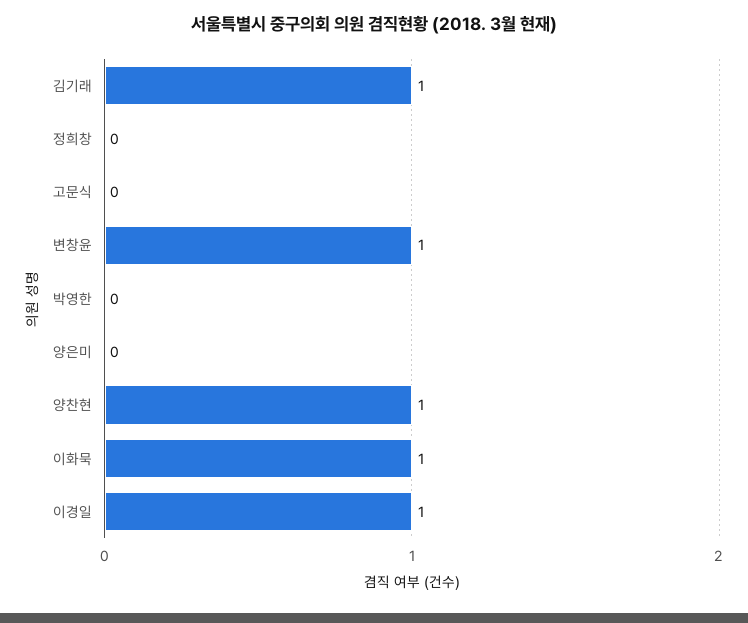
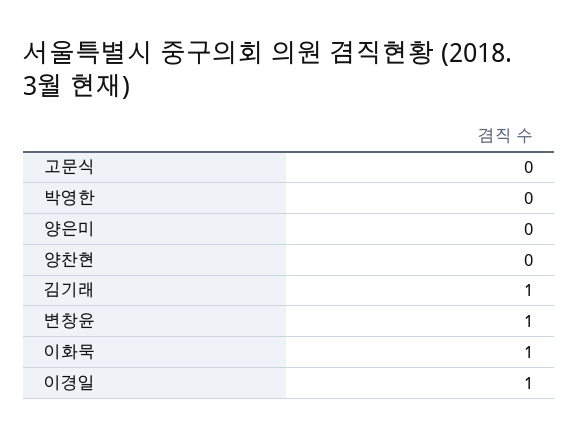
정희창: 0 -> none
양찬현: 1 -> 0

